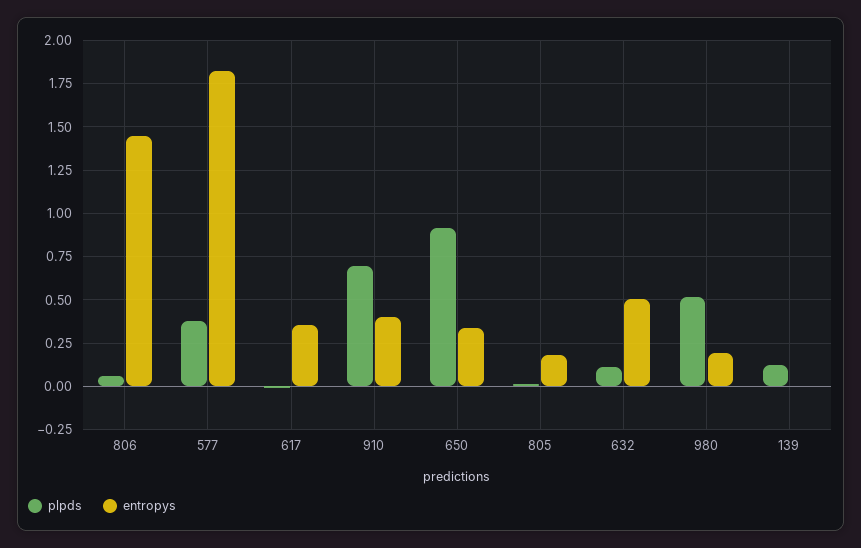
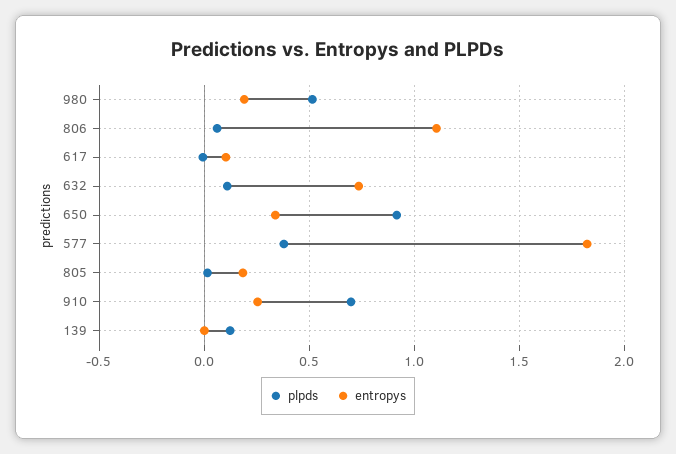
entropys, 806: 1.45 -> 1.1
entropys, 617: 0.35 -> 0.1
entropys, 910: 0.4 -> 0.25
entropys, 632: 0.5 -> 0.75

